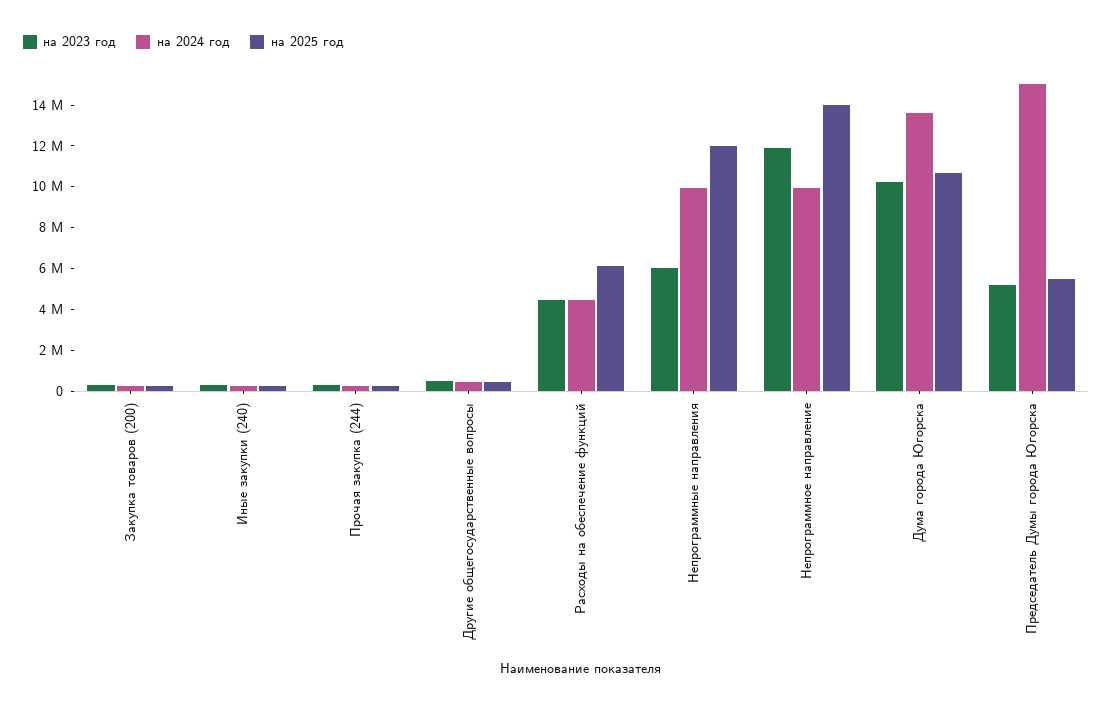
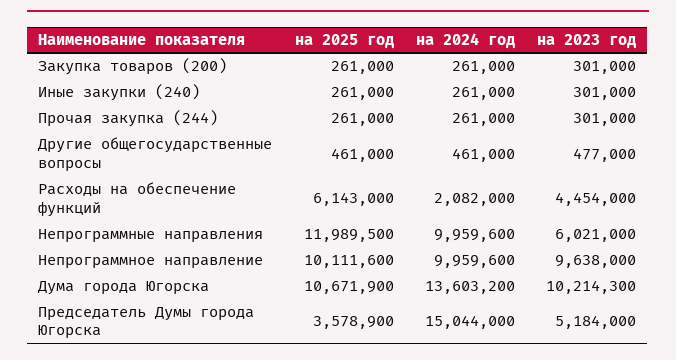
на 2024 год, Расходы на обеспечение функций: 4500000 -> 2082000
на 2023 год, Непрограммное направление: 12000000 -> 9638000
на 2025 год, Непрограммное направление: 14000000 -> 10111600
на 2025 год, Председатель Думы города Югорска: 5500000 -> 3578900

